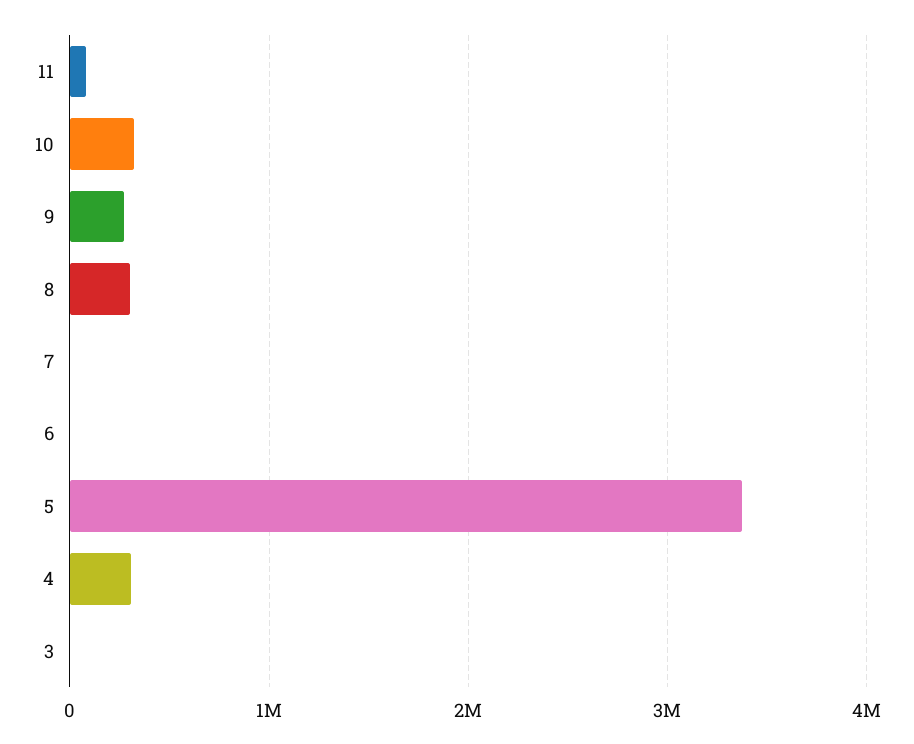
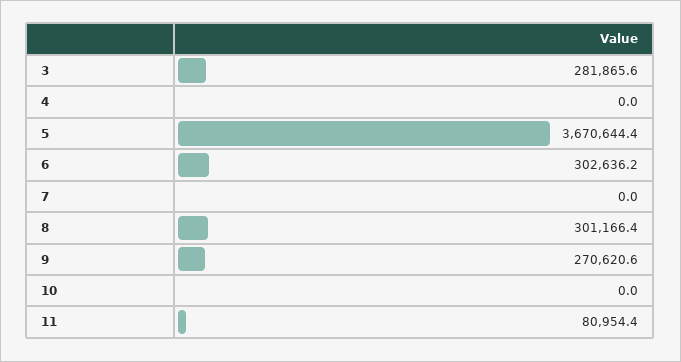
10: 300000 -> 0
6: 0 -> 302636.2
5: 3400000 -> 3670644.4
4: 300000 -> 0
3: 0 -> 281865.6

